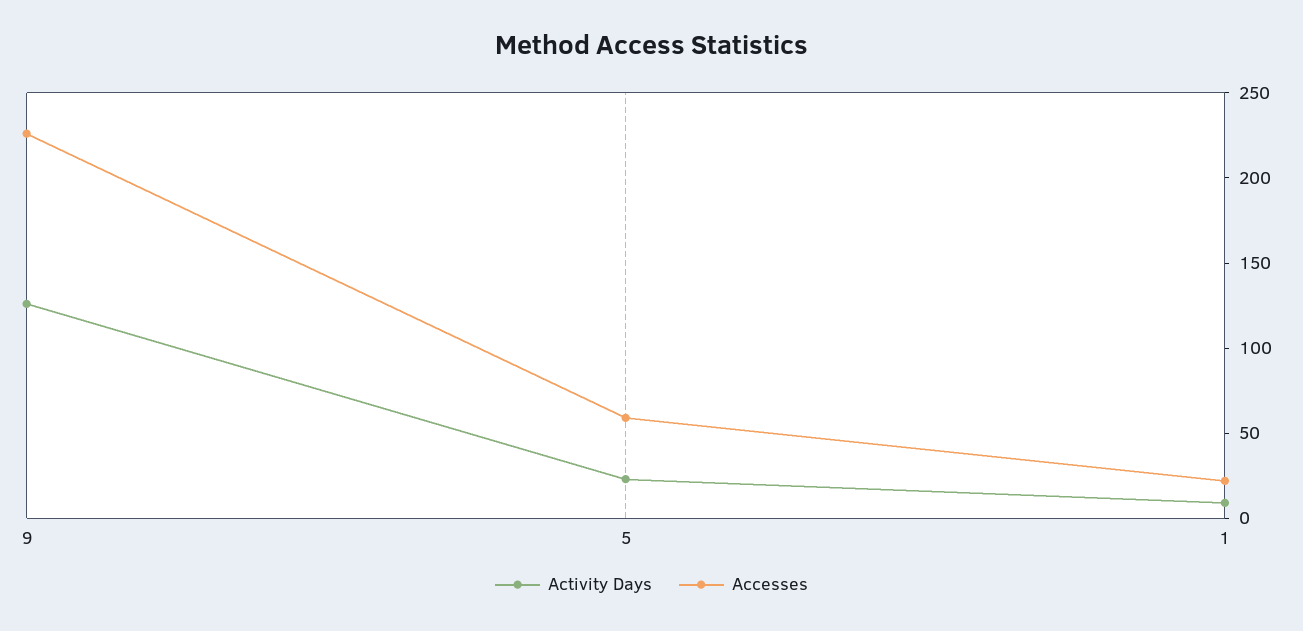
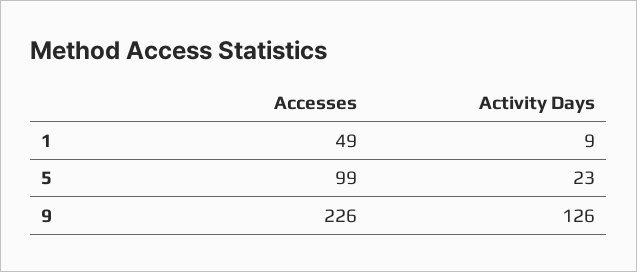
Accesses, 5: 60 -> 99
Accesses, 1: 20 -> 49

